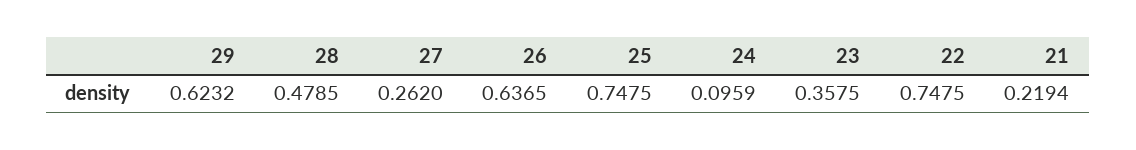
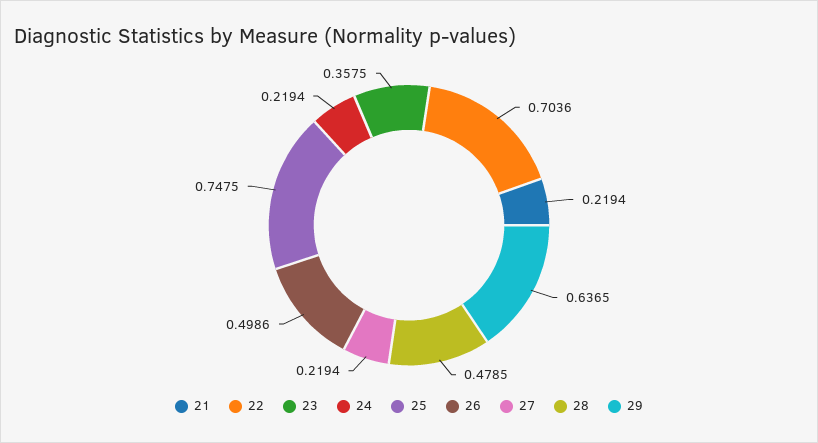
29: 0.6232 -> 0.6365
27: 0.262 -> 0.2194
26: 0.6365 -> 0.4986
24: 0.0959 -> 0.2194
22: 0.7475 -> 0.7036

